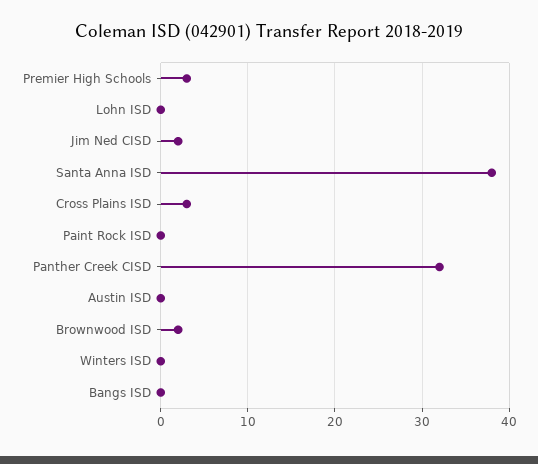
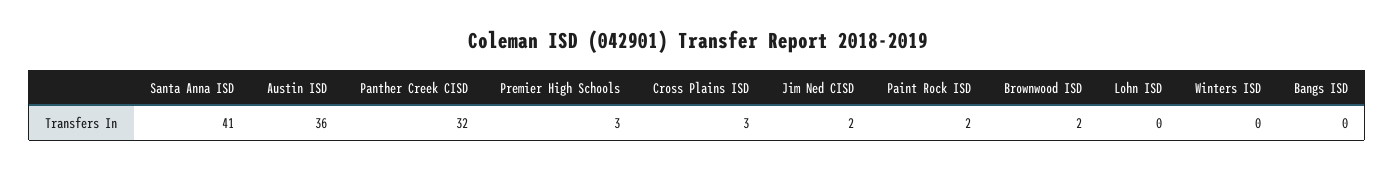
Santa Anna ISD: 38 -> 41
Paint Rock ISD: 0 -> 2
Austin ISD: 0 -> 36

